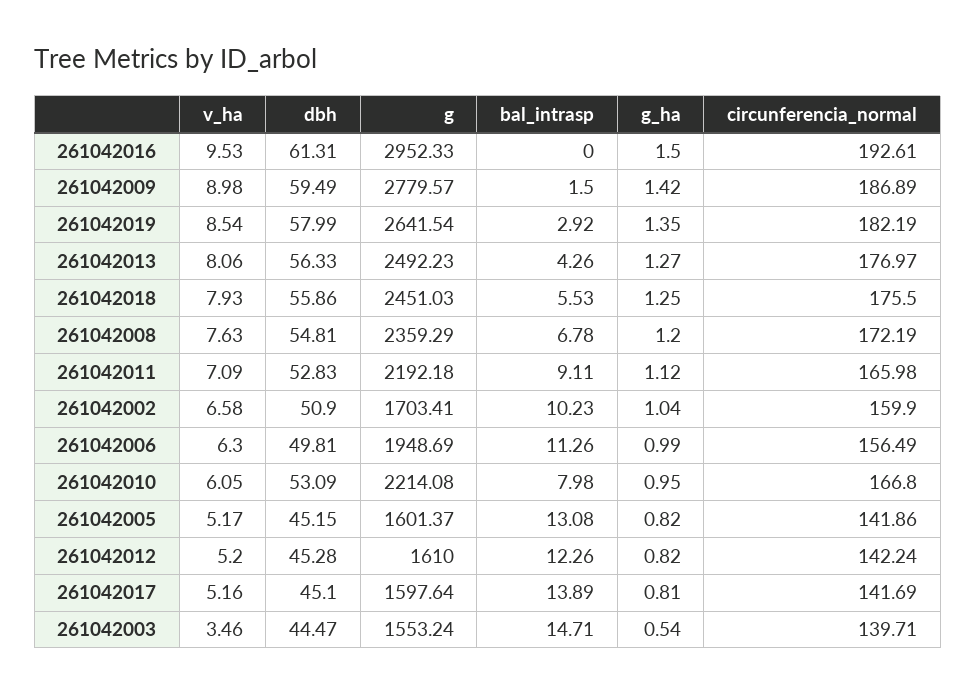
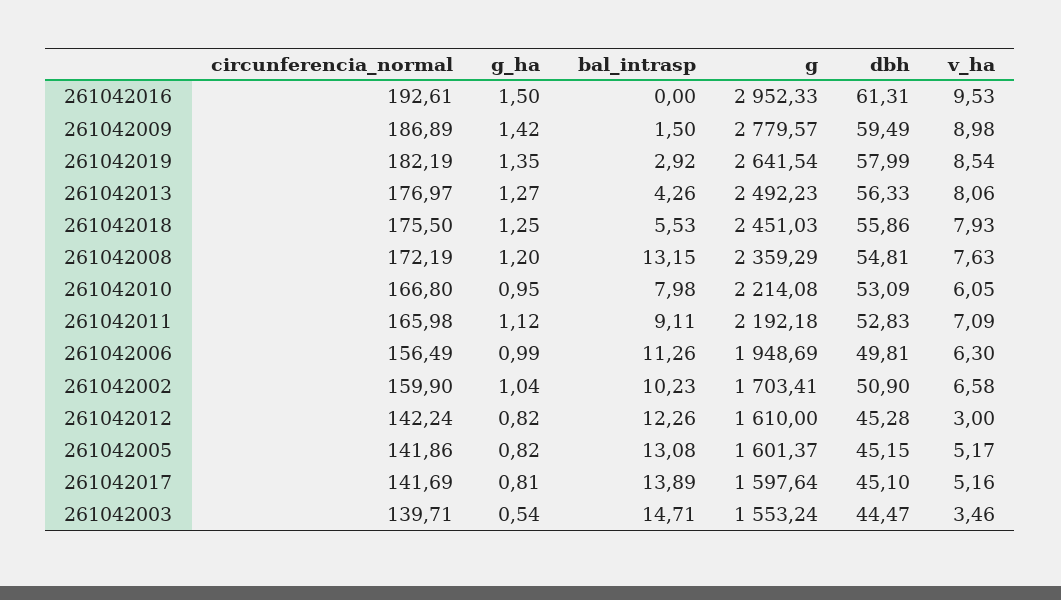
bal_intrasp, 261042008: 6.78 -> 13.15
v_ha, 261042012: 5.2 -> 3

